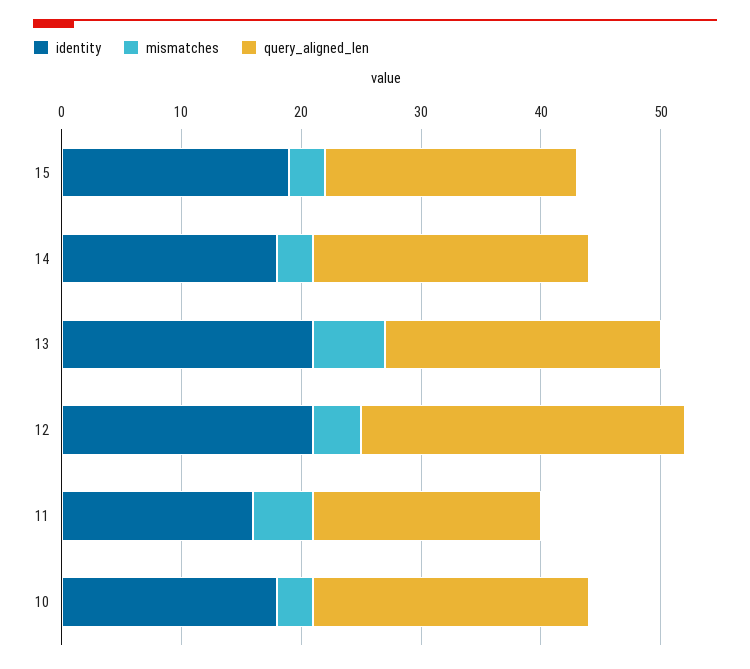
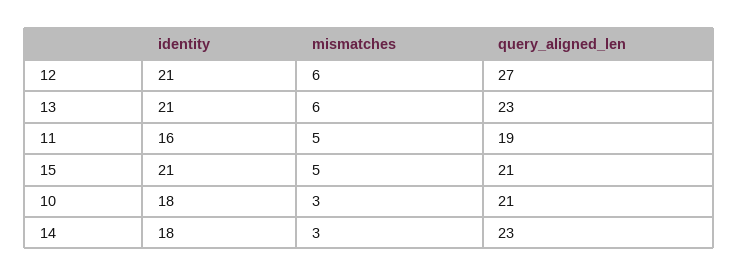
identity, 15: 19 -> 21
mismatches, 15: 3 -> 5
mismatches, 12: 4 -> 6
query_aligned_len, 10: 23 -> 21

